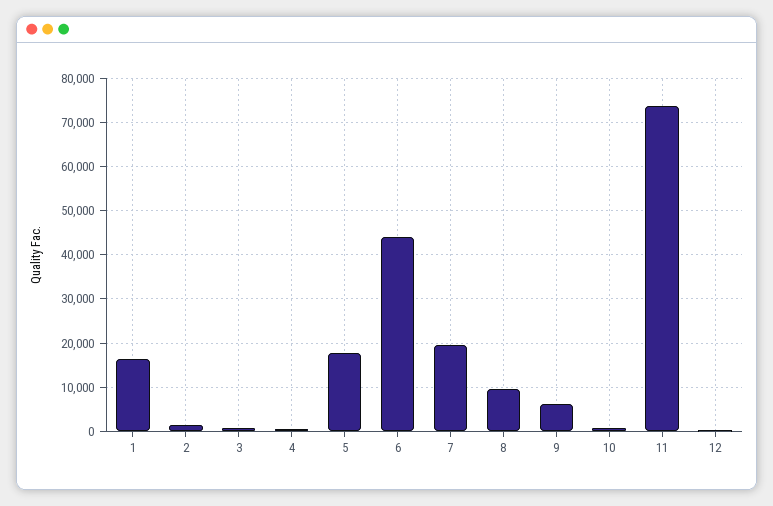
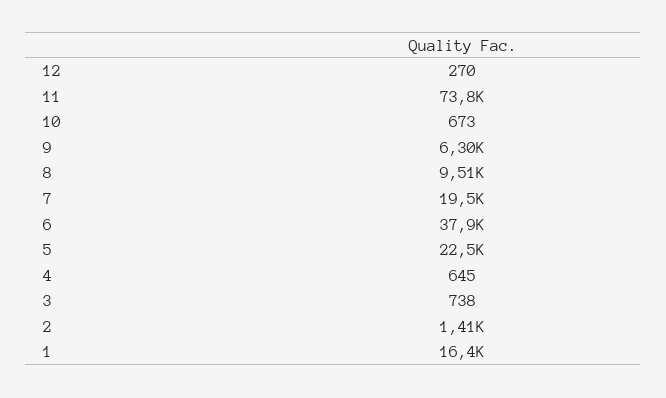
5: 18000 -> 22500
6: 44000 -> 37900

